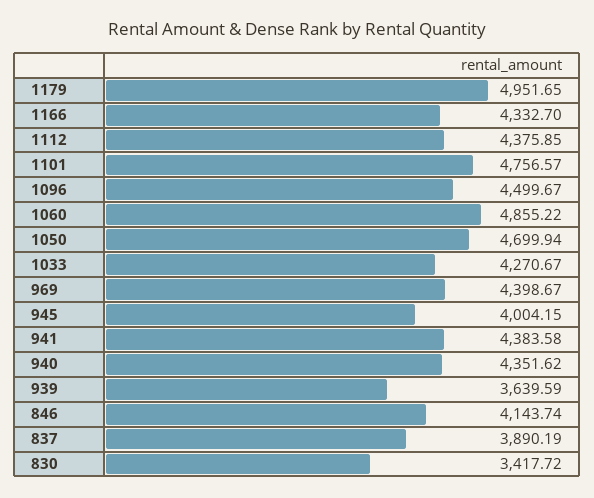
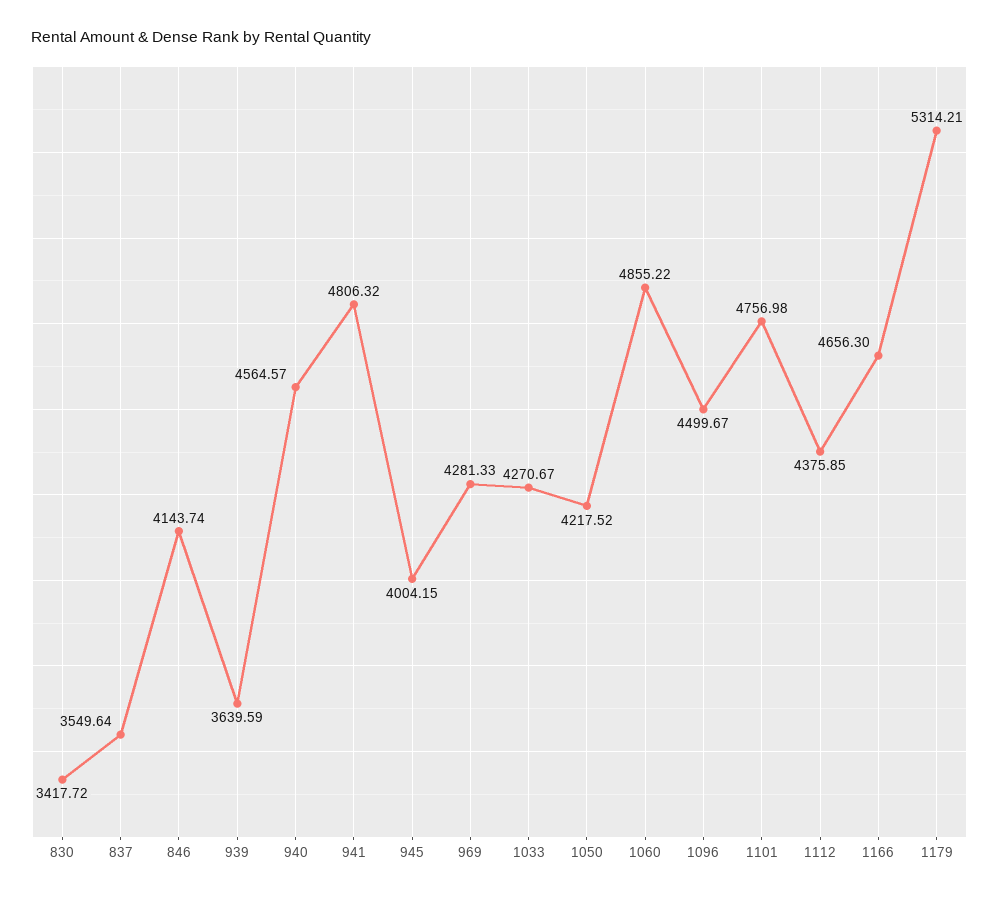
1179: 4951.65 -> 5314.21
1166: 4332.7 -> 4656.3
1101: 4756.57 -> 4756.98
1050: 4699.94 -> 4217.52
969: 4398.67 -> 4281.33
941: 4383.58 -> 4806.32
940: 4351.62 -> 4564.57
837: 3890.19 -> 3549.64

